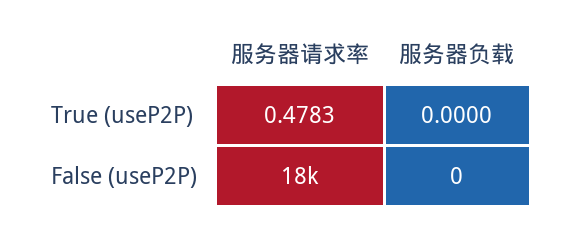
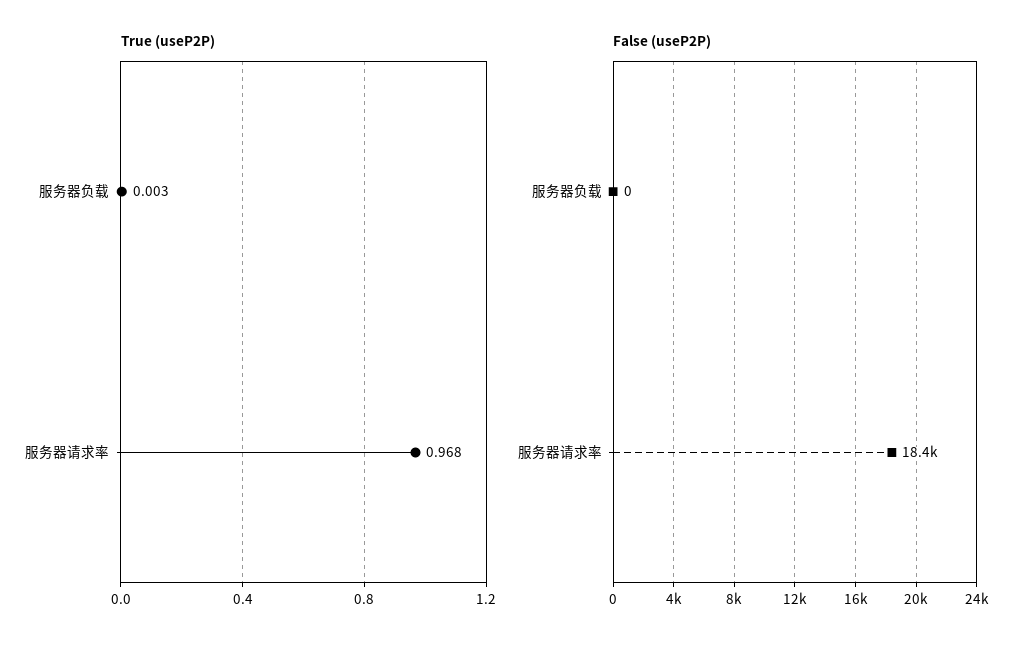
True (useP2P), 服务器请求率: 0.4783 -> 0.968
True (useP2P), 服务器负载: 0 -> 0.003

